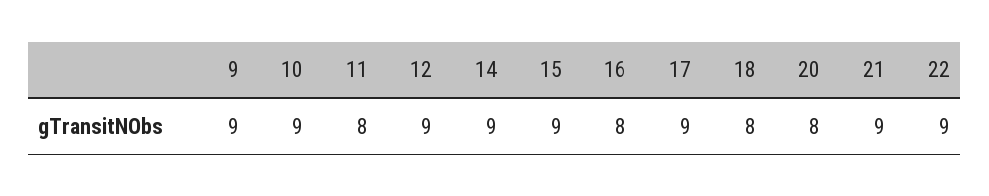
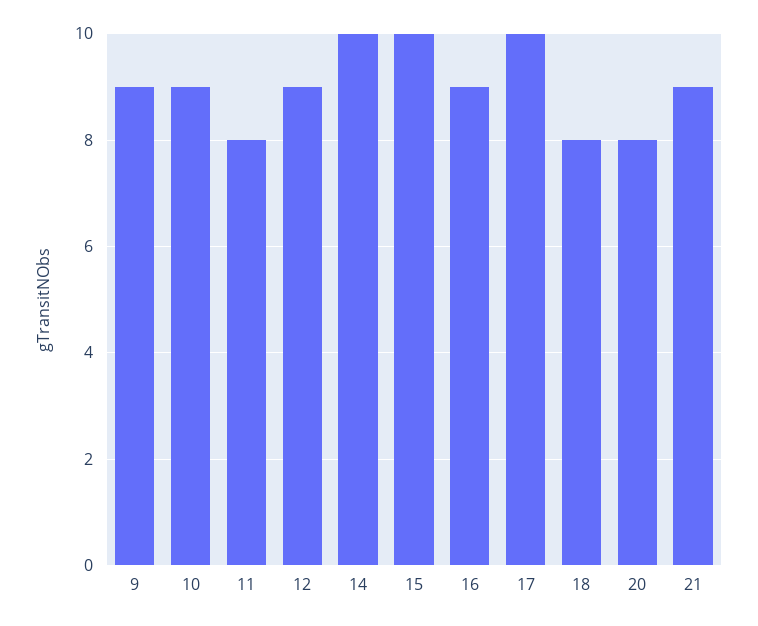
14: 9 -> 10
15: 9 -> 10
16: 8 -> 9
17: 9 -> 10
22: 9 -> none

